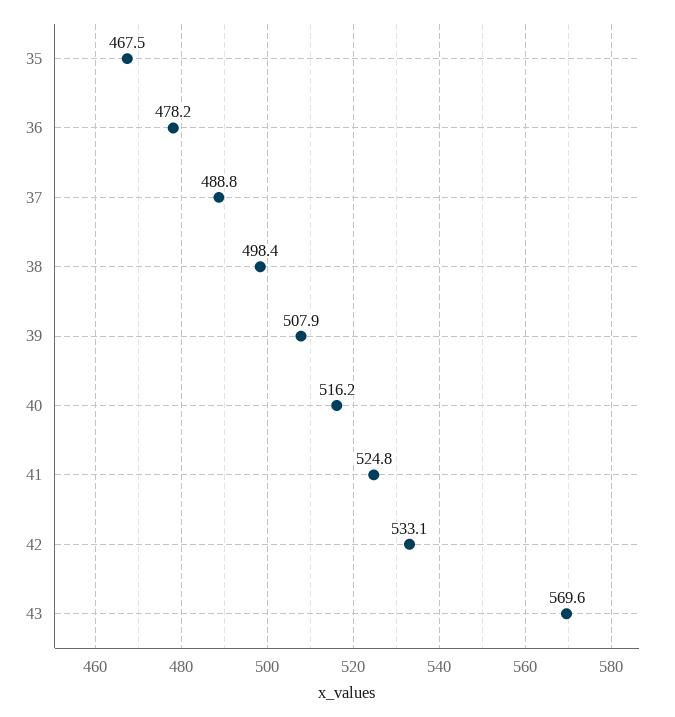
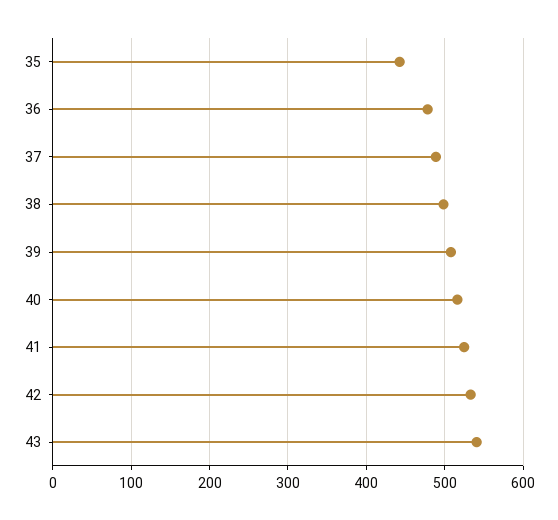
35: 467.5 -> 440
43: 569.6 -> 540

